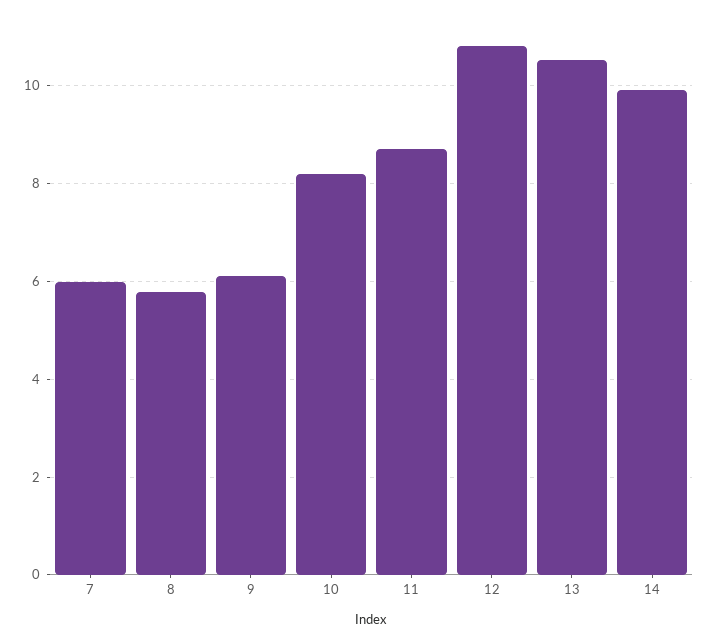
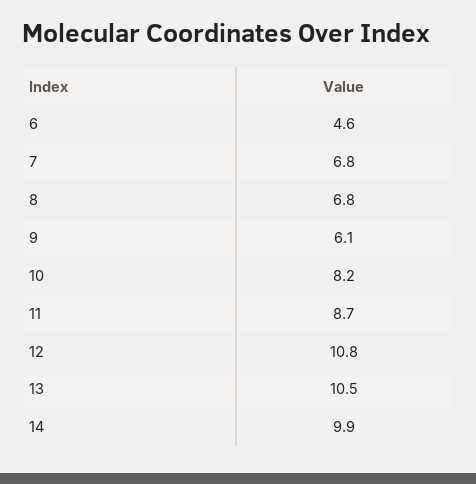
7: 6 -> 6.8
8: 5.8 -> 6.8
6: none -> 4.6

